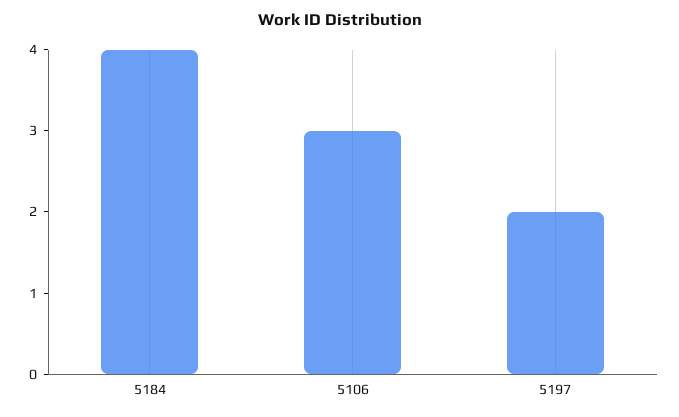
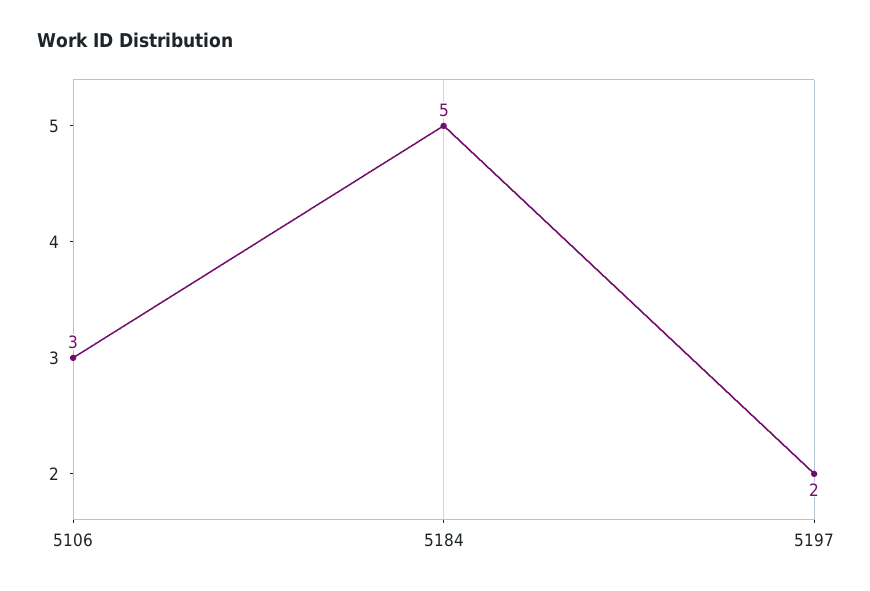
5184: 4 -> 5

